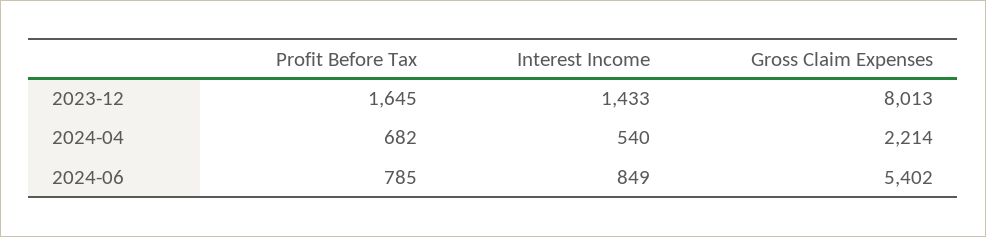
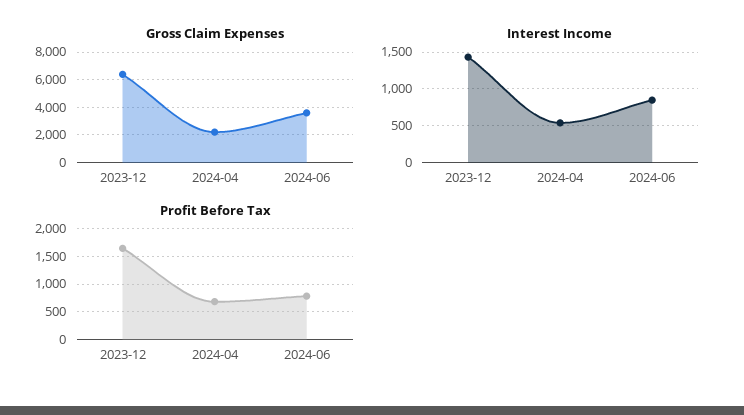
Gross Claim Expenses, 2023-12: 8013 -> 6500
Gross Claim Expenses, 2024-06: 5402 -> 3500

